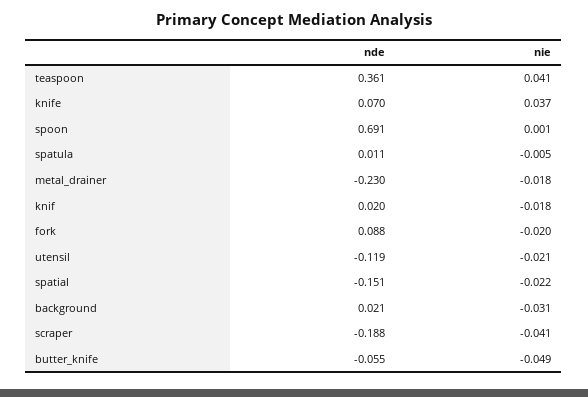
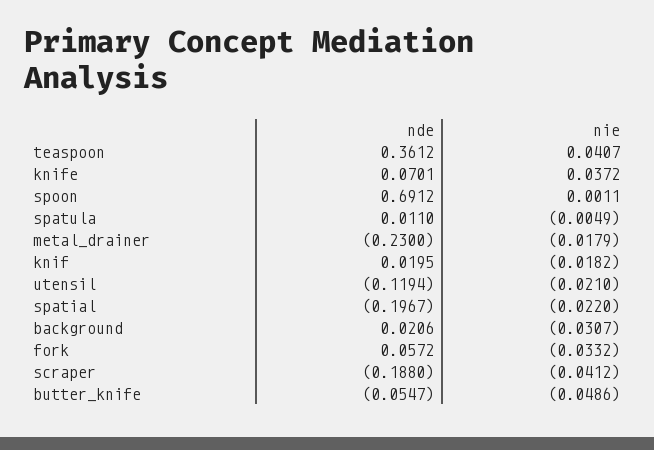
nde, fork: 0.088 -> 0.0572
nie, fork: -0.02 -> -0.0332
nde, spatial: -0.151 -> -0.1967

